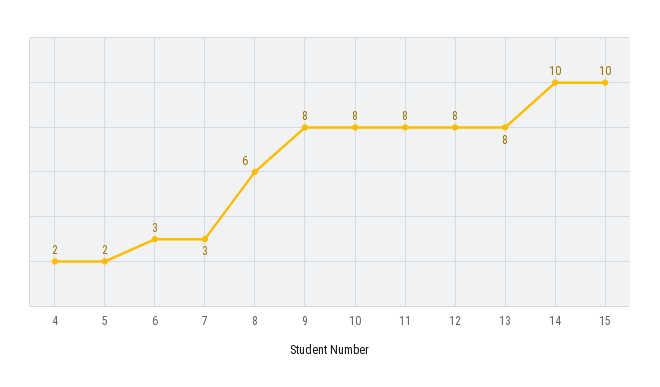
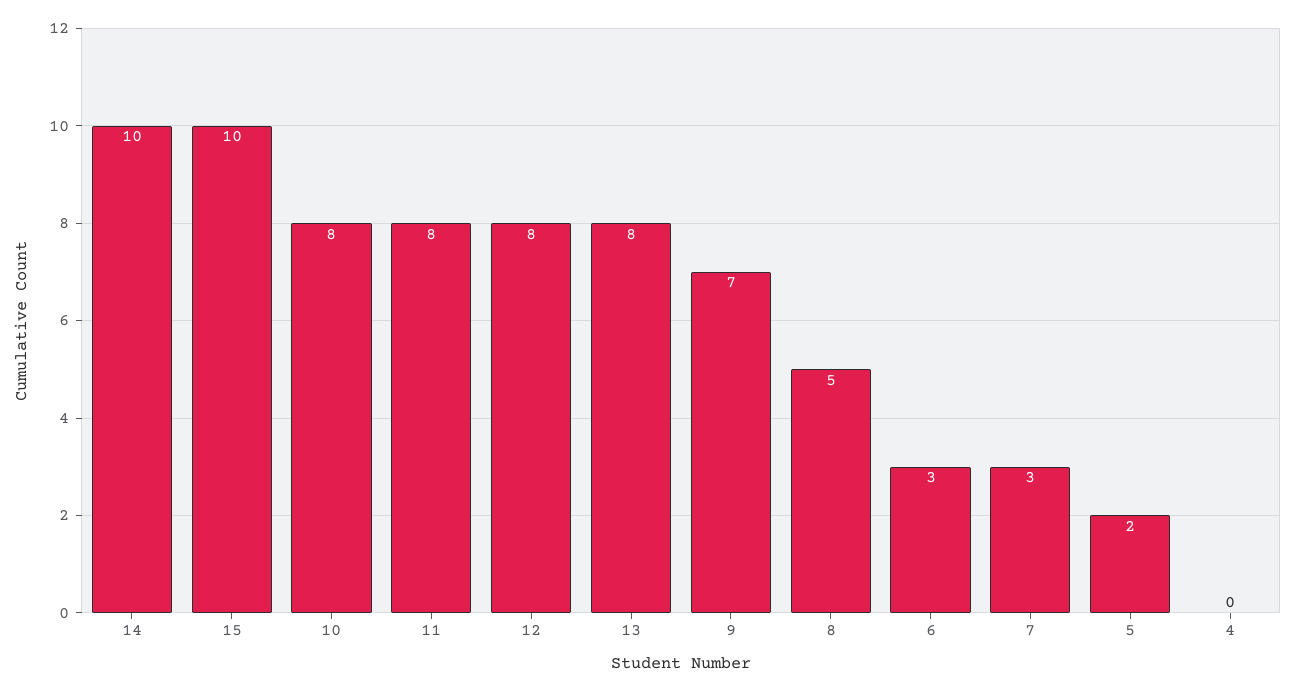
4: 2 -> 0
8: 6 -> 5
9: 8 -> 7

